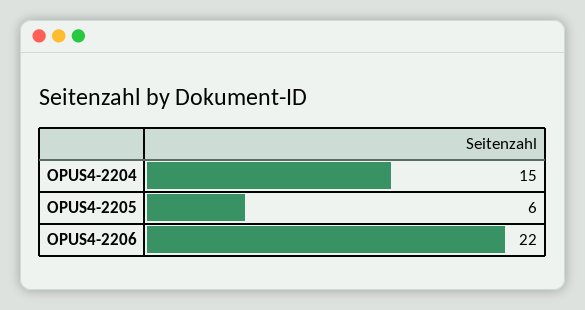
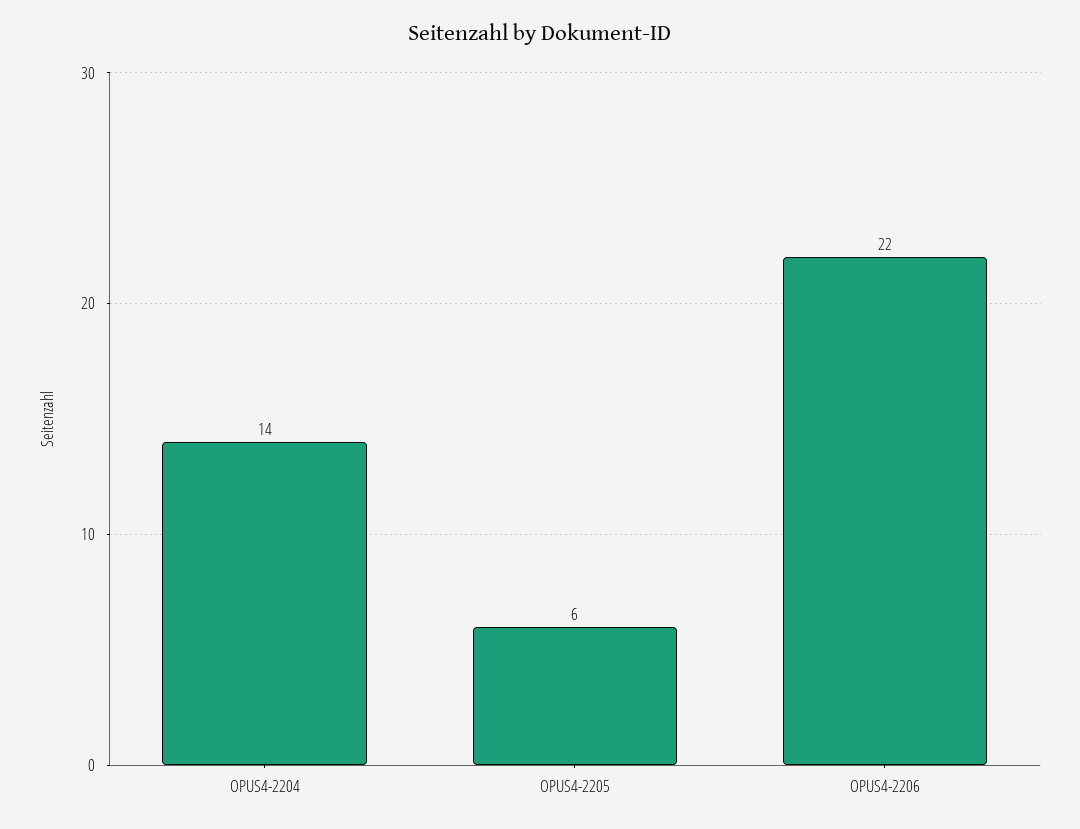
OPUS4-2204: 15 -> 14

